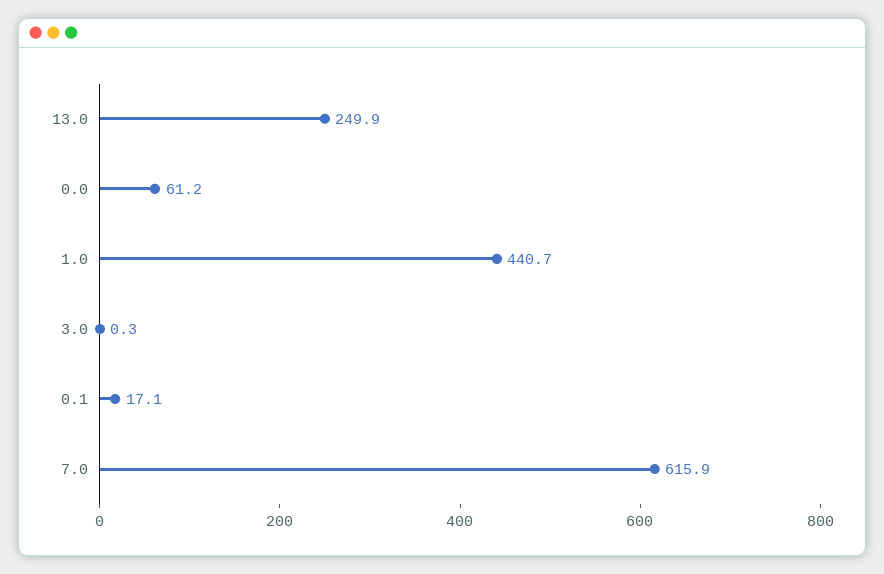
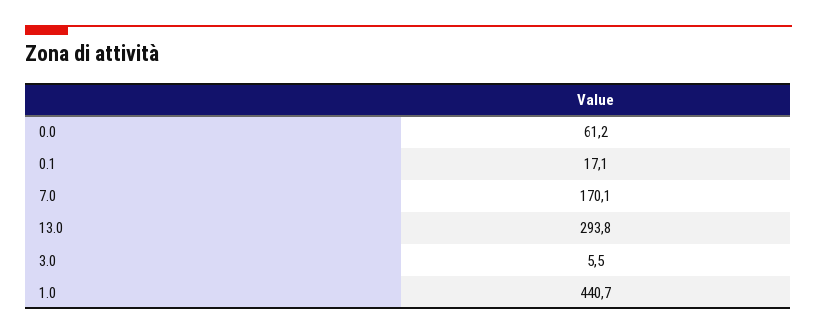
13.0: 249.9 -> 293.8
3.0: 0.3 -> 5.5
7.0: 615.9 -> 170.1

